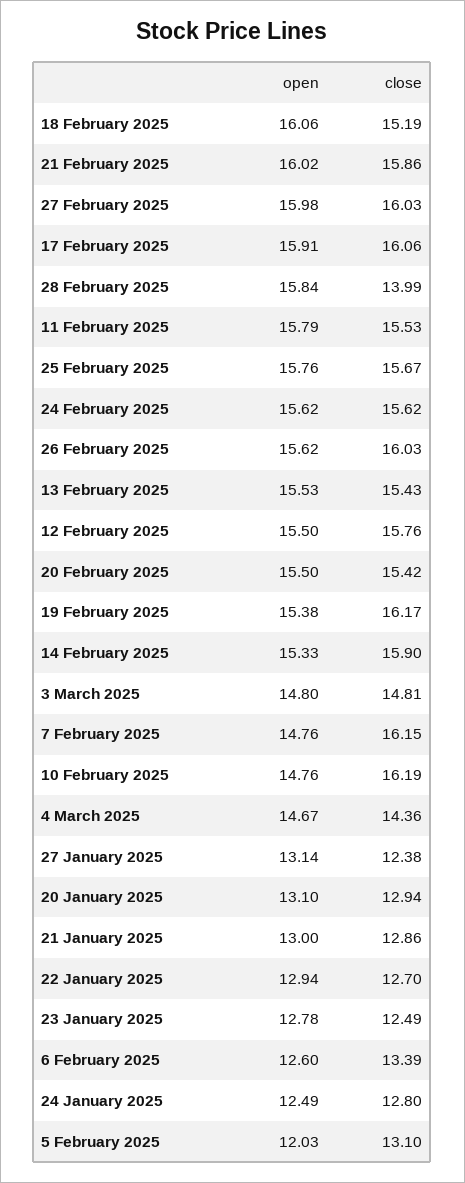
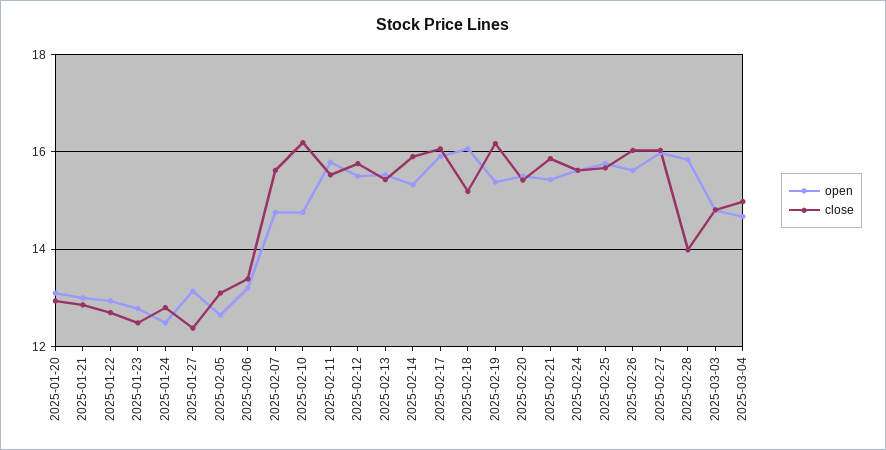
open, 21 February 2025: 16.02 -> 15.4
close, 7 February 2025: 16.15 -> 15.6
close, 4 March 2025: 14.36 -> 15
open, 6 February 2025: 12.6 -> 13.2
open, 5 February 2025: 12.03 -> 12.6

